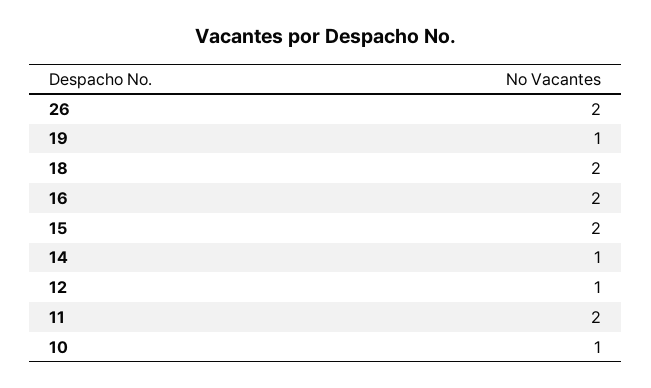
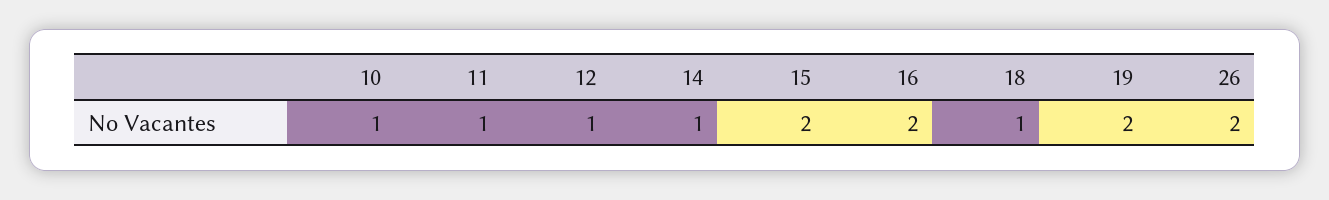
19: 1 -> 2
18: 2 -> 1
11: 2 -> 1

